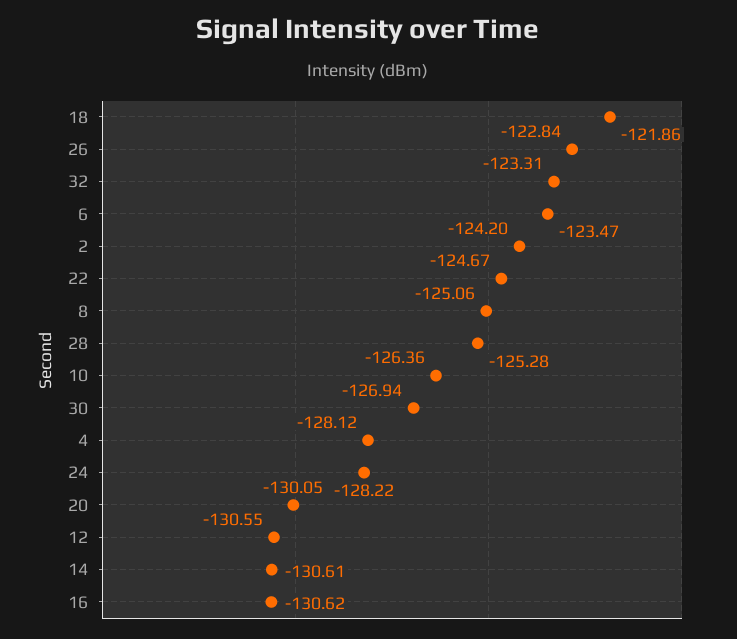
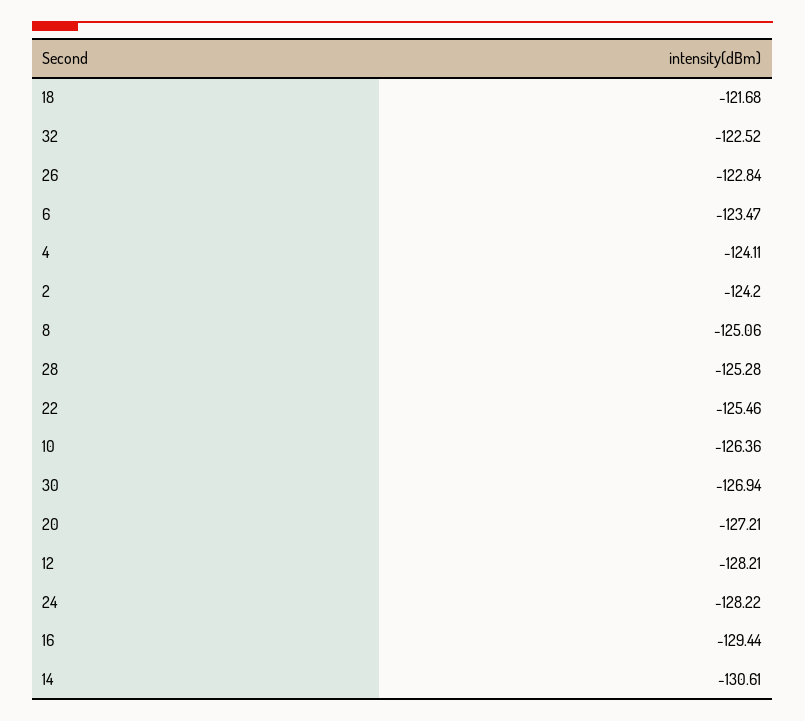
18: -121.86 -> -121.68
32: -123.31 -> -122.52
22: -124.67 -> -125.46
4: -128.12 -> -124.11
20: -130.05 -> -127.21
12: -130.55 -> -128.21
16: -130.62 -> -129.44

